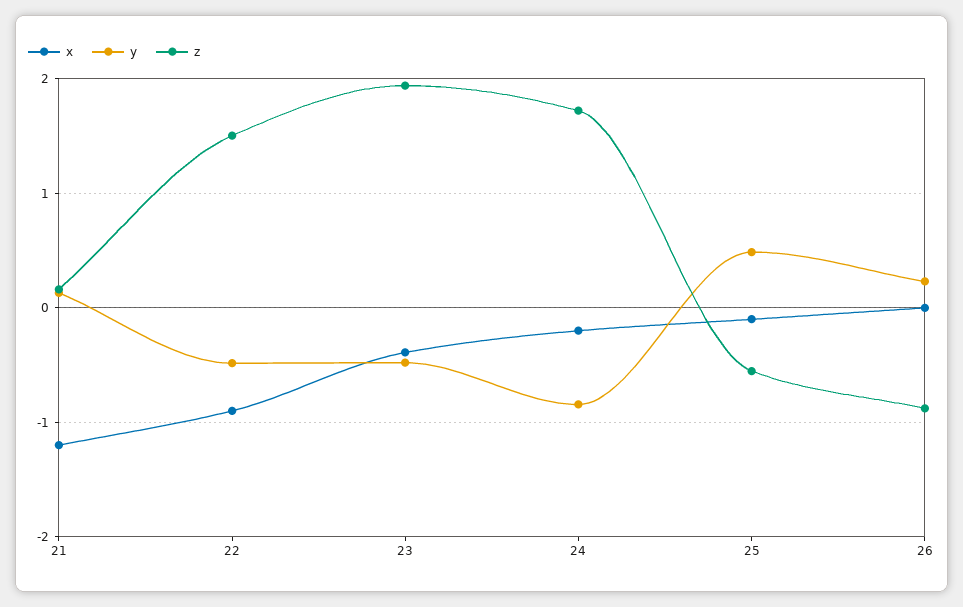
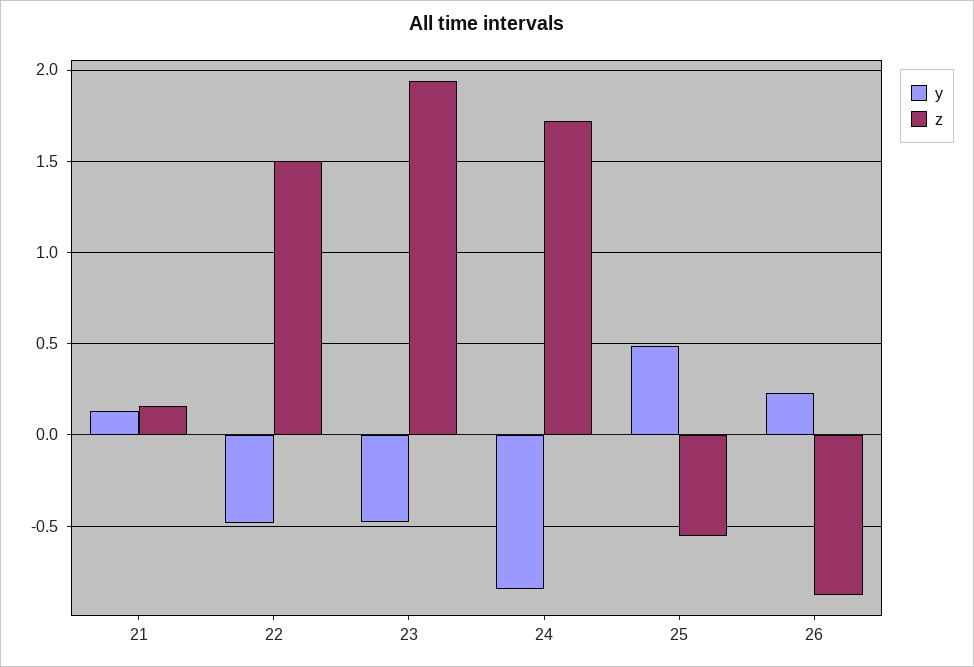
x, 21: -1.2 -> none
x, 22: -0.9 -> none
x, 23: -0.4 -> none
x, 24: -0.2 -> none
x, 25: -0.1 -> none
x, 26: 0 -> none

